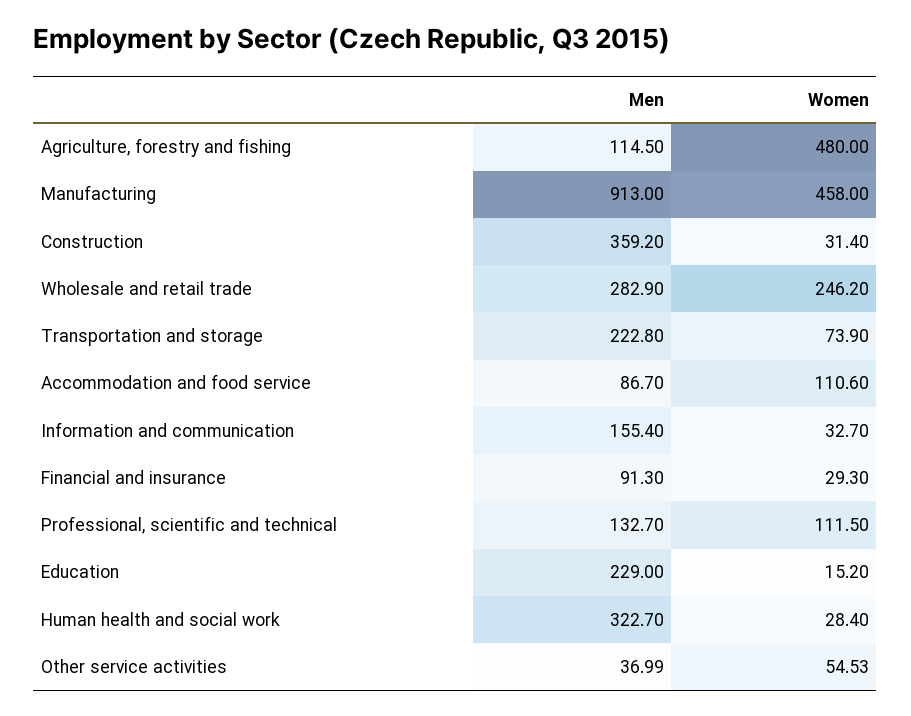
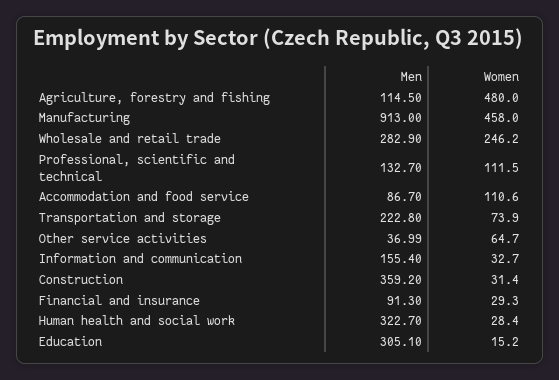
Men, Education: 229 -> 305.1
Women, Other service activities: 54.53 -> 64.7

